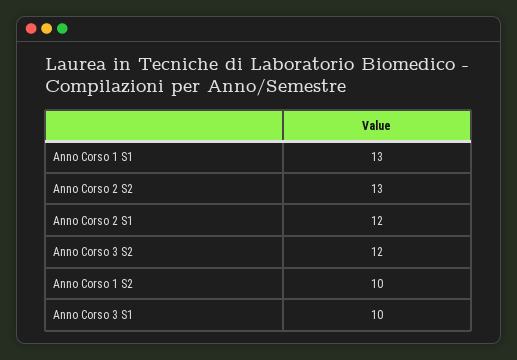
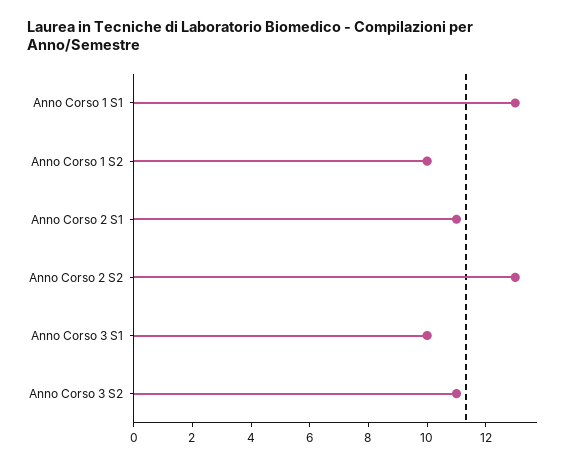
Anno Corso 2 S1: 12 -> 11
Anno Corso 3 S2: 12 -> 11

